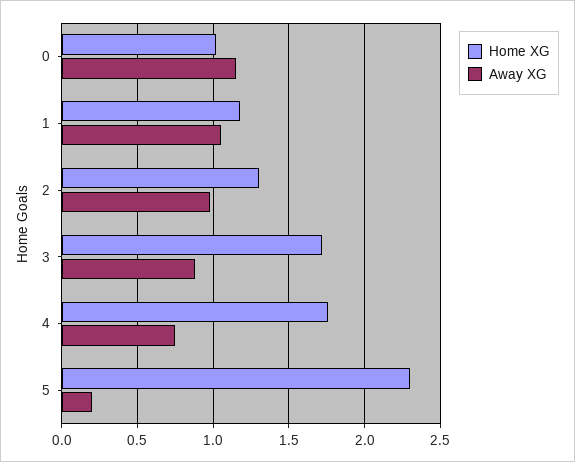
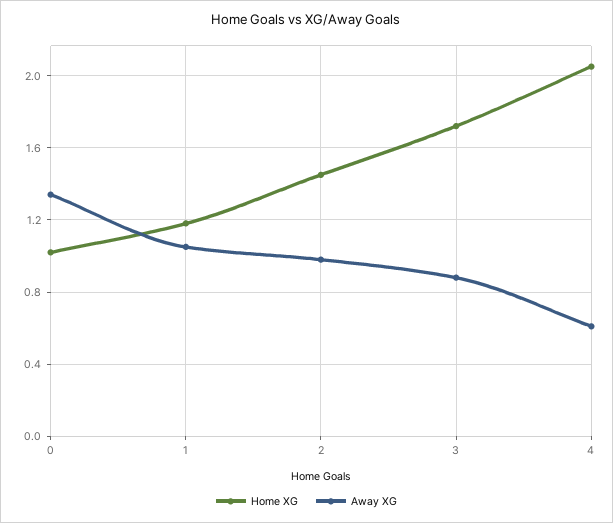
Away XG, 0: 1.15 -> 1.35
Home XG, 2: 1.3 -> 1.45
Home XG, 4: 1.75 -> 2.05
Away XG, 4: 0.75 -> 0.6
Home XG, 5: 2.3 -> none
Away XG, 5: 0.2 -> none

